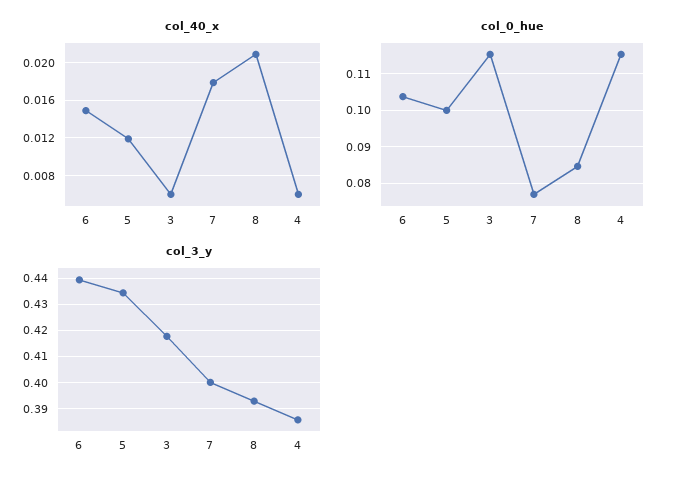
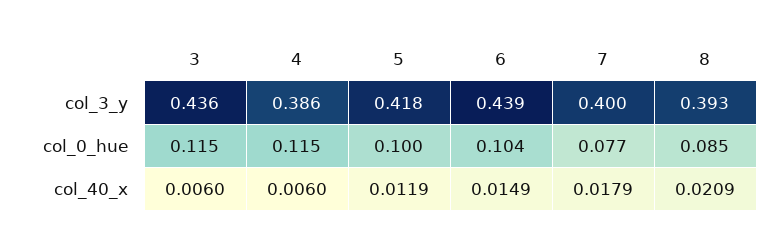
col_3_y, 5: 0.435 -> 0.418
col_3_y, 3: 0.4175 -> 0.436

